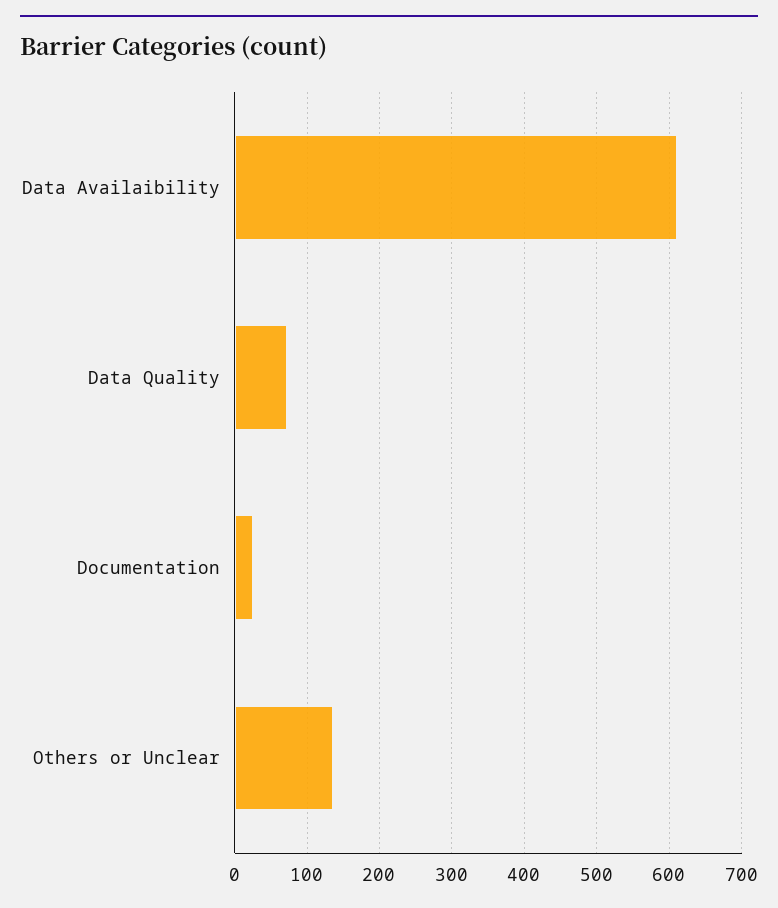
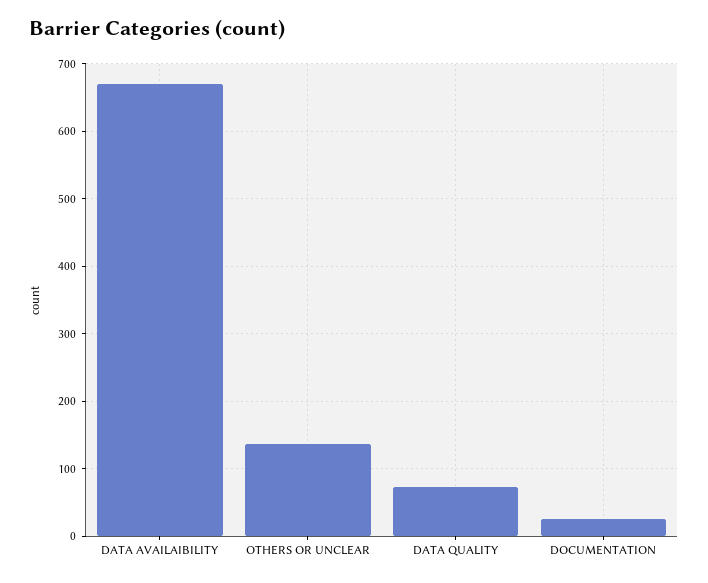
Data Availaibility: 610 -> 670

